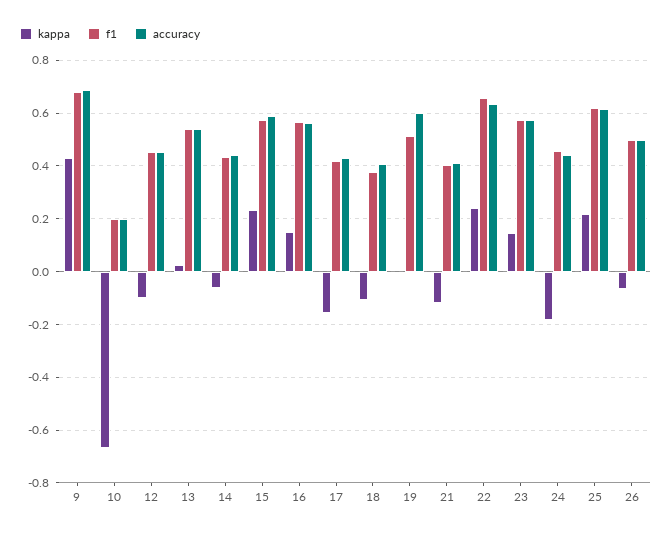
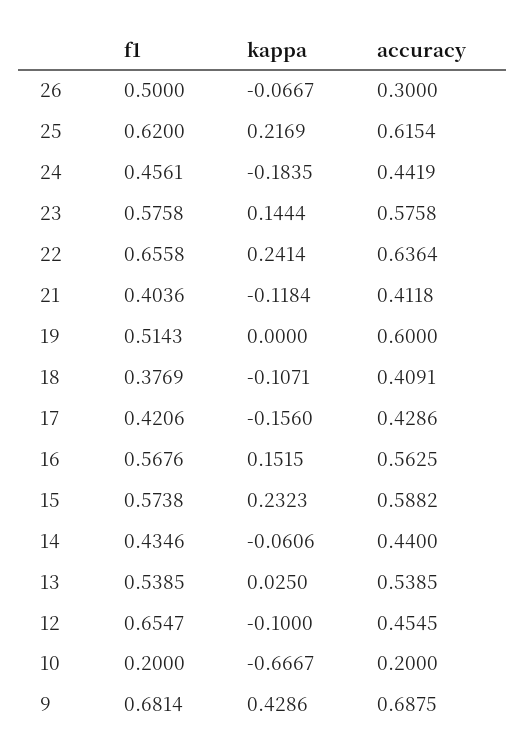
f1, 12: 0.45 -> 0.6547
accuracy, 26: 0.5 -> 0.3

